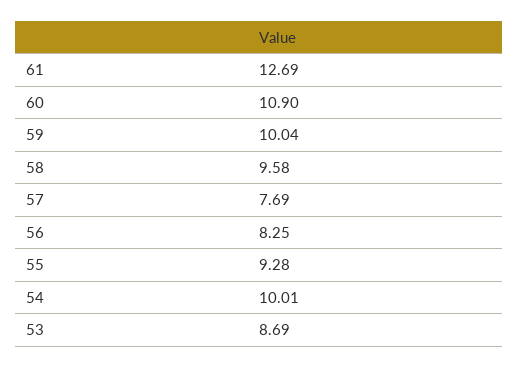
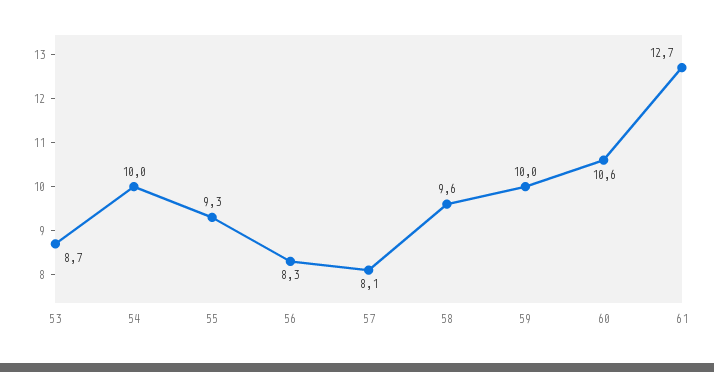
60: 10.9 -> 10.6
57: 7.69 -> 8.1

